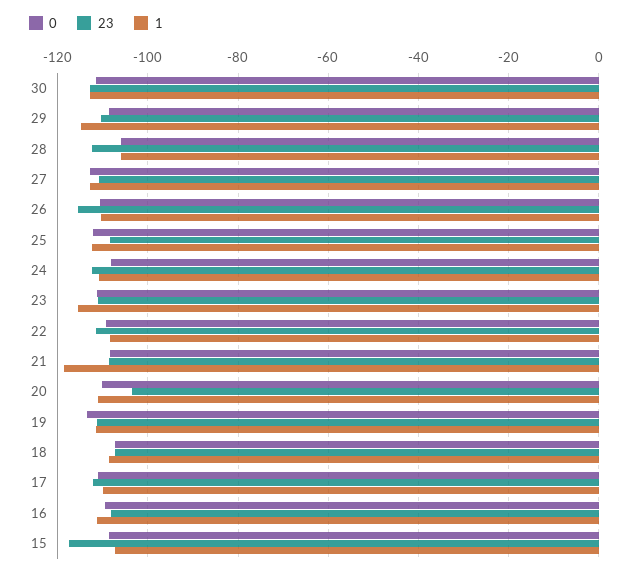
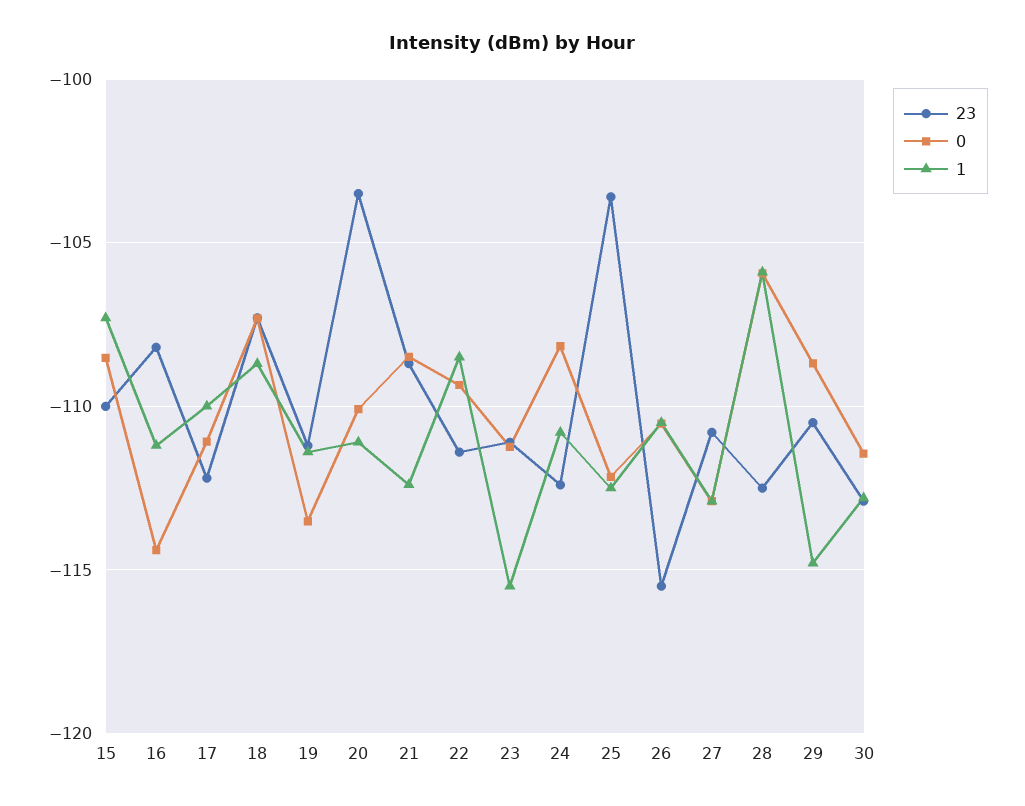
23, 25: -108 -> -103.5
1, 21: -118 -> -112.5
0, 16: -110 -> -114.5
23, 15: -118 -> -110

